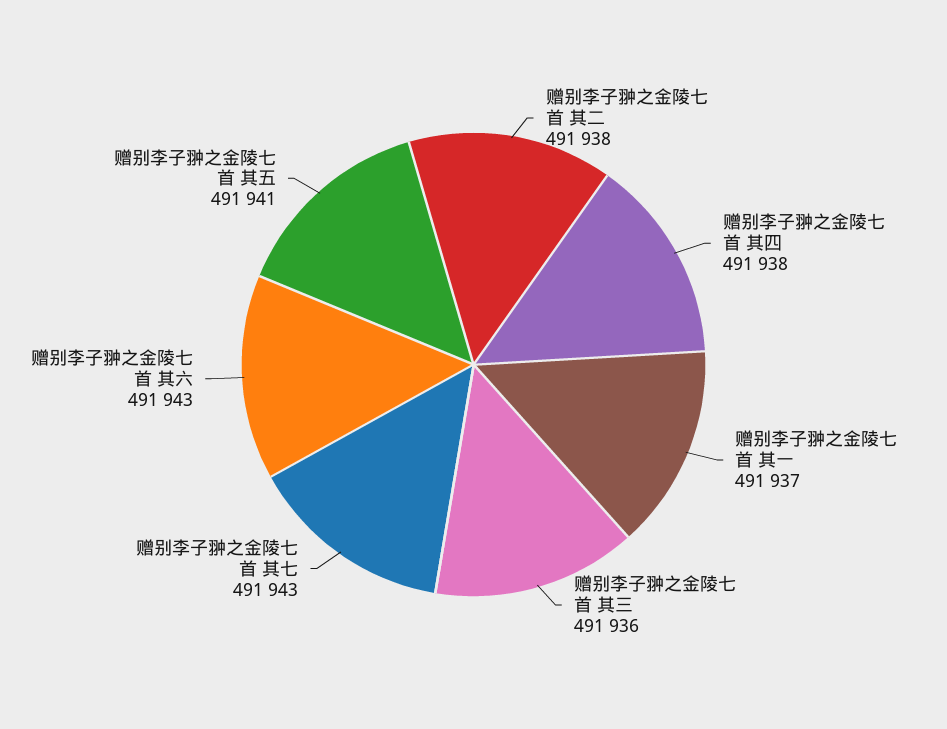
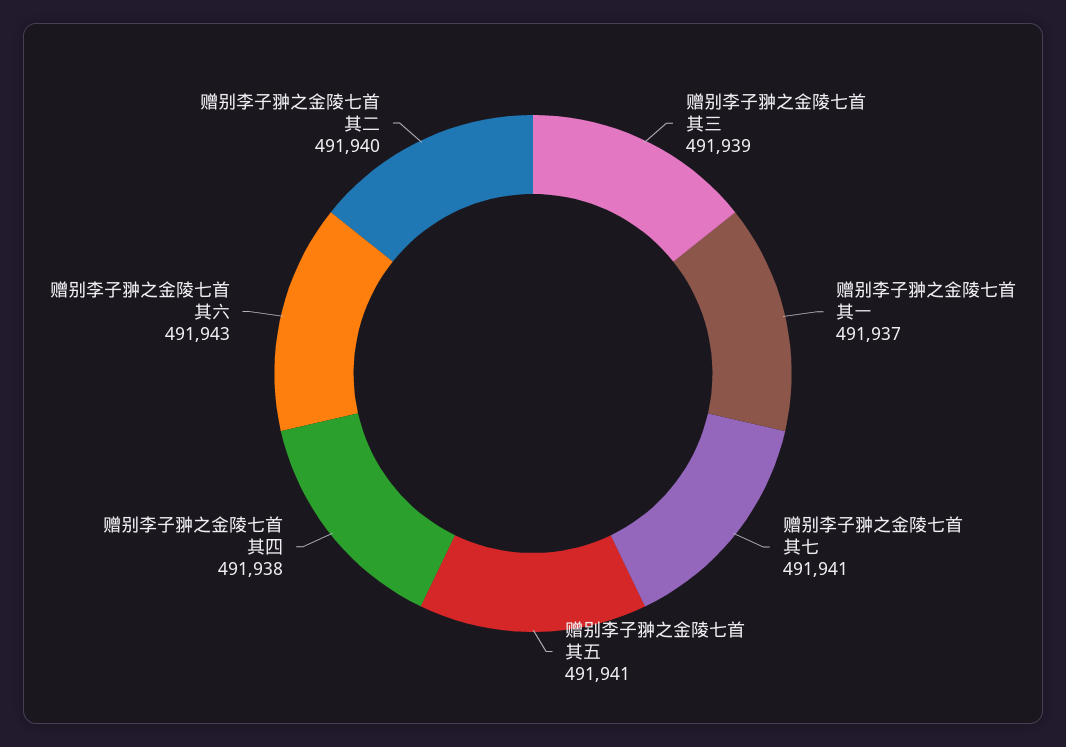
赠别李子翀之金陵七首 其二: 491938 -> 491940
赠别李子翀之金陵七首 其三: 491936 -> 491939
赠别李子翀之金陵七首 其七: 491943 -> 491941

